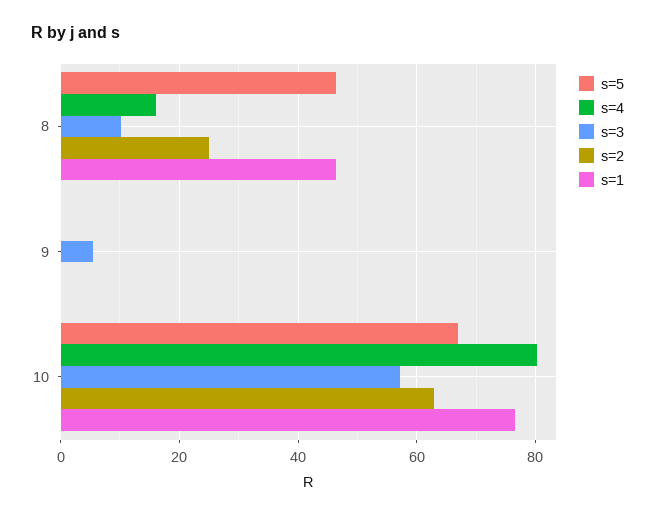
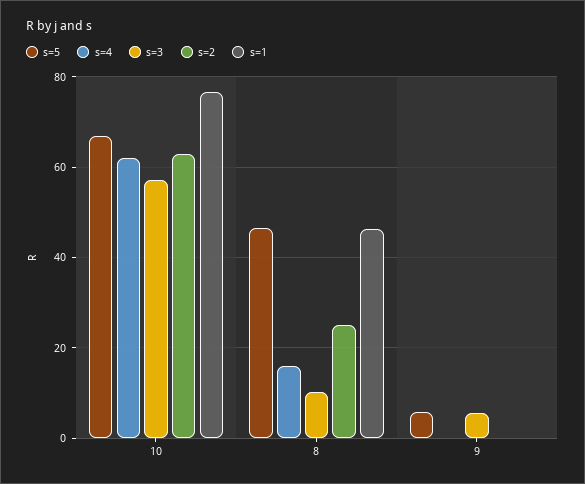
s=5, 9: 0 -> 6
s=4, 10: 80 -> 62

